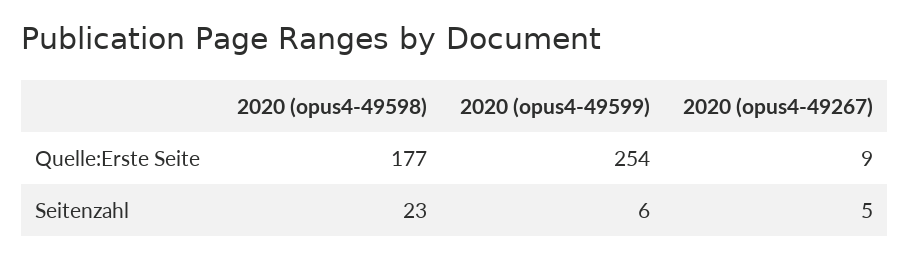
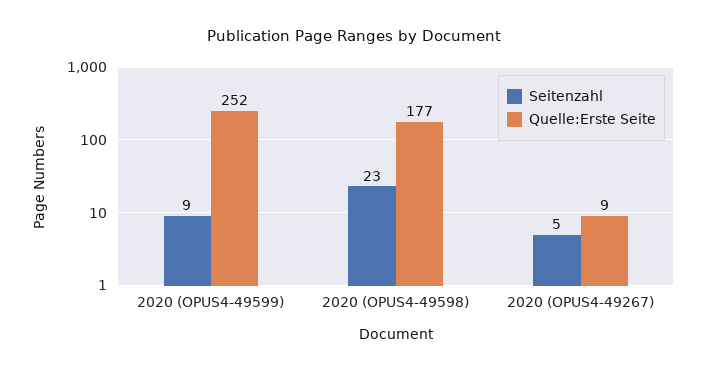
Quelle:Erste Seite, 2020 (opus4-49599): 254 -> 252
Seitenzahl, 2020 (opus4-49599): 6 -> 9

